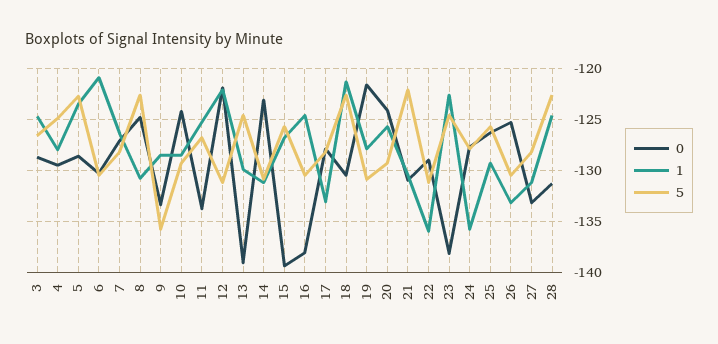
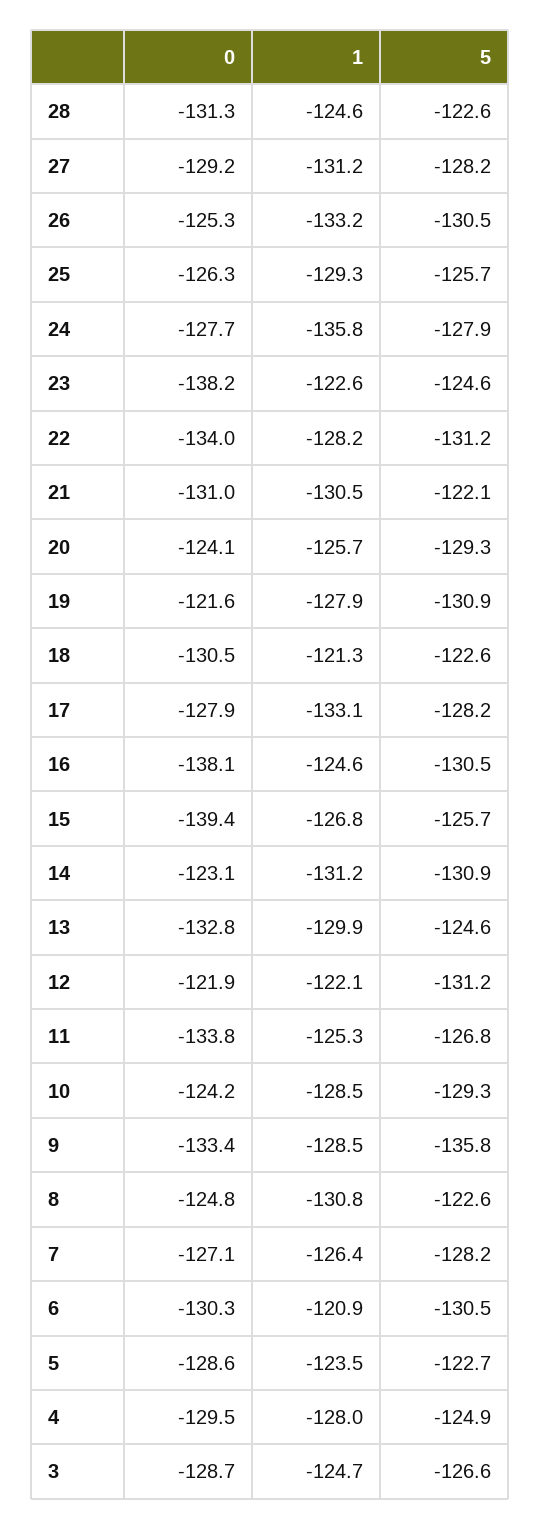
0, 13: -139 -> -132.8
0, 22: -129 -> -134
1, 22: -136 -> -128.2
0, 27: -133 -> -129.2

